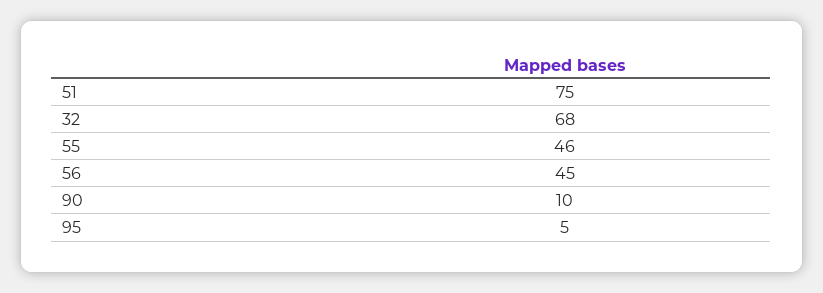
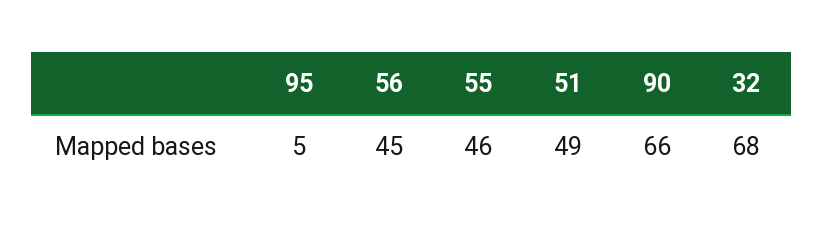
51: 75 -> 49
90: 10 -> 66

